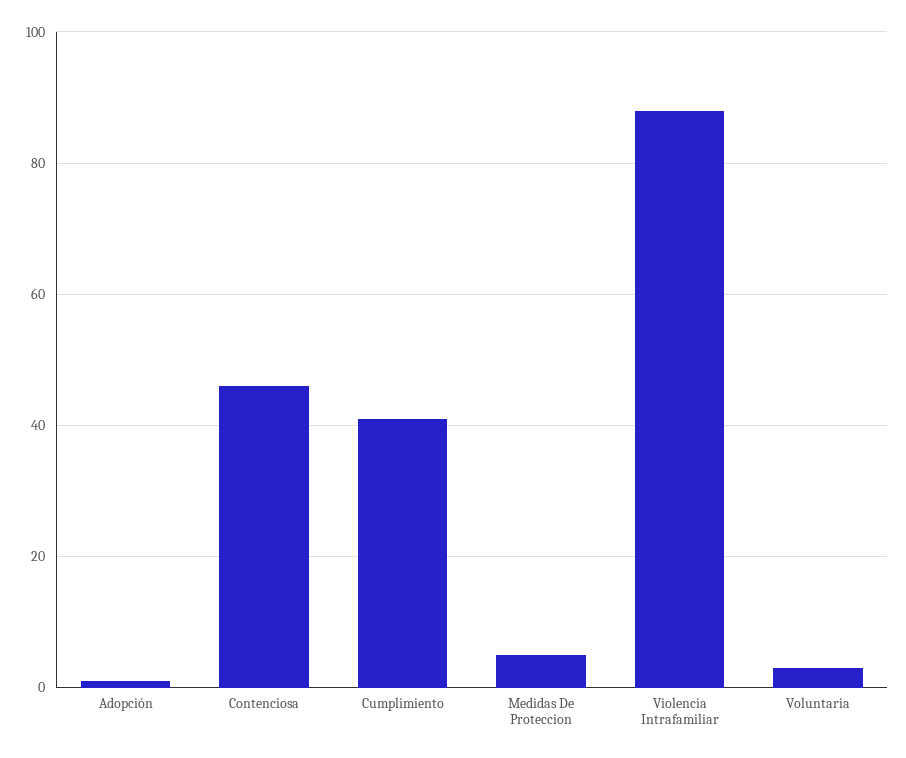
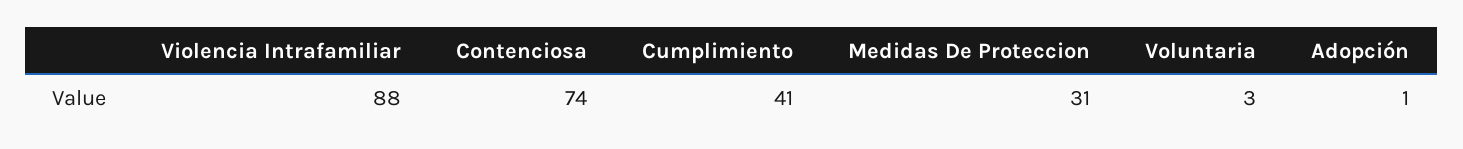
Contenciosa: 45 -> 74
Medidas De Proteccion: 5 -> 31

